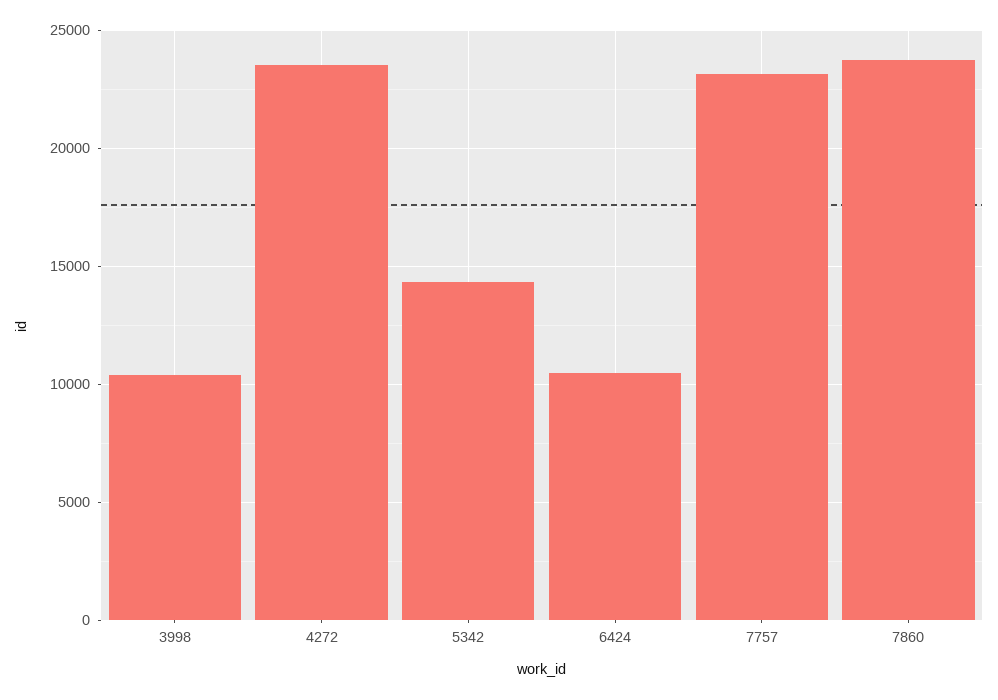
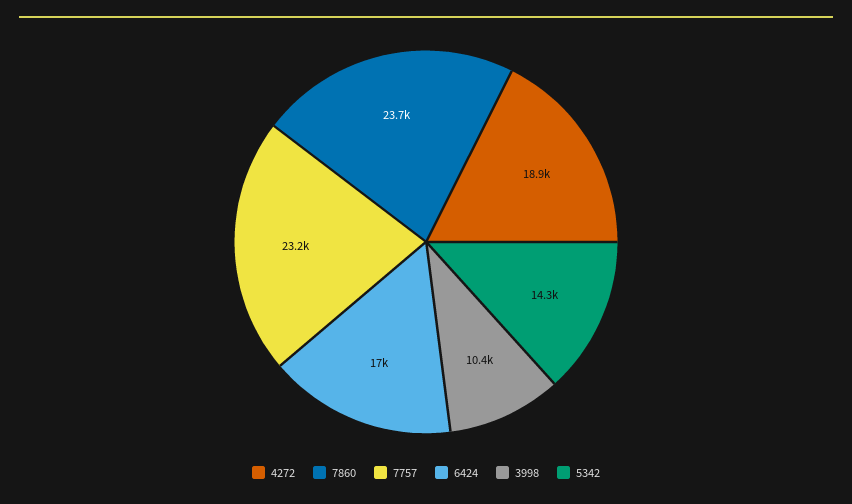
4272: 23500 -> 18900
6424: 10500 -> 17000

